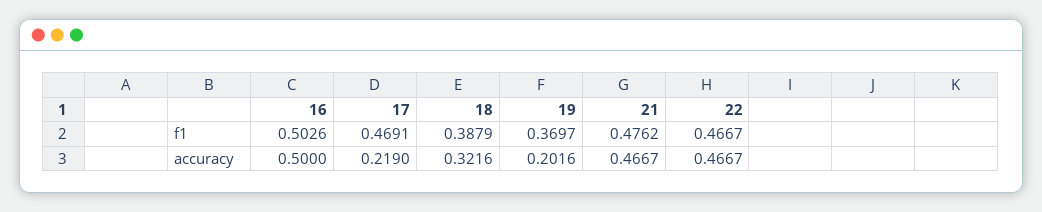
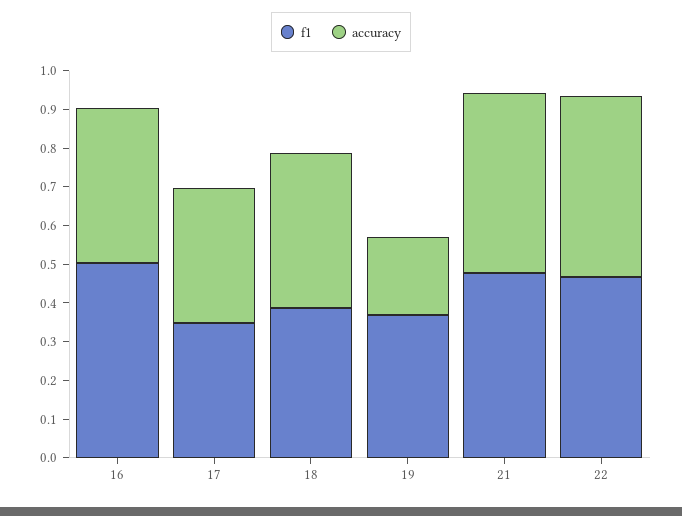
f1, 17: 0.4691 -> 0.35
accuracy, 16: 0.5 -> 0.4
accuracy, 17: 0.219 -> 0.35
accuracy, 18: 0.3216 -> 0.4

